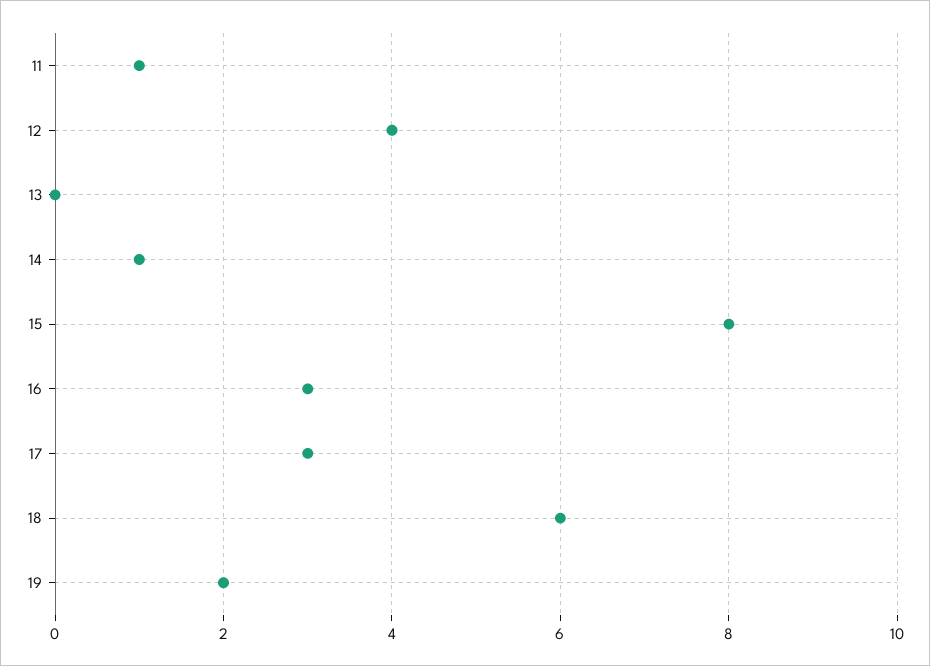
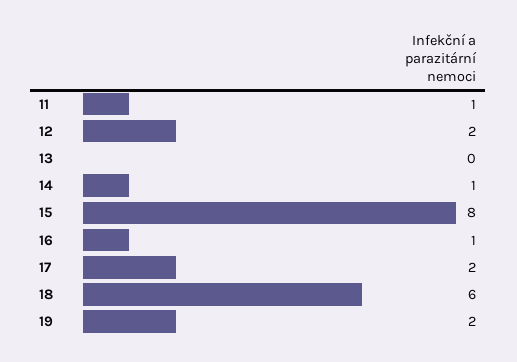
12: 4 -> 2
16: 3 -> 1
17: 3 -> 2

